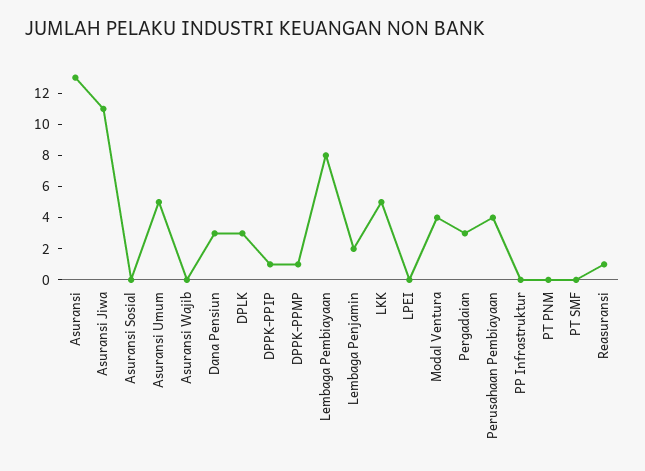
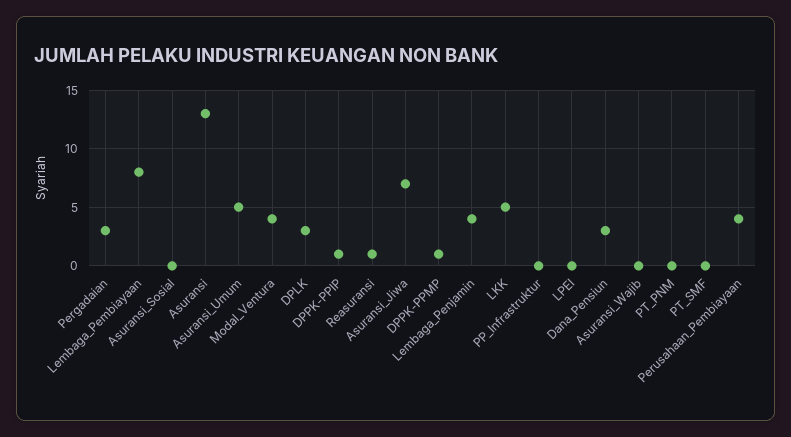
Asuransi Jiwa: 11 -> 7
Lembaga Penjamin: 2 -> 4

